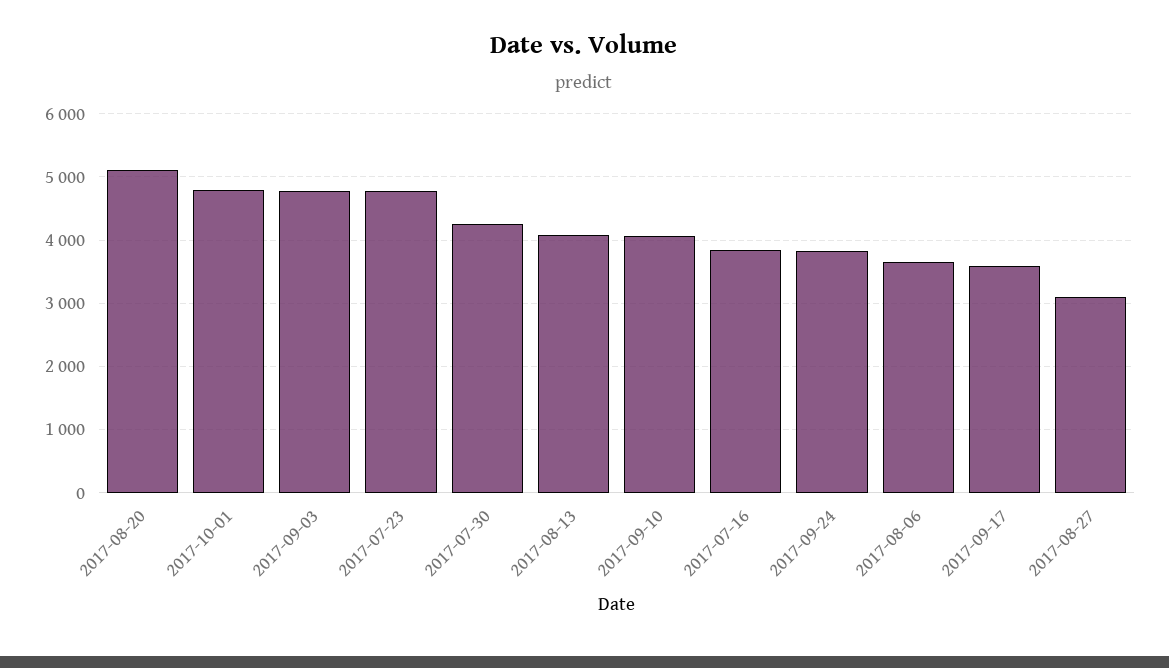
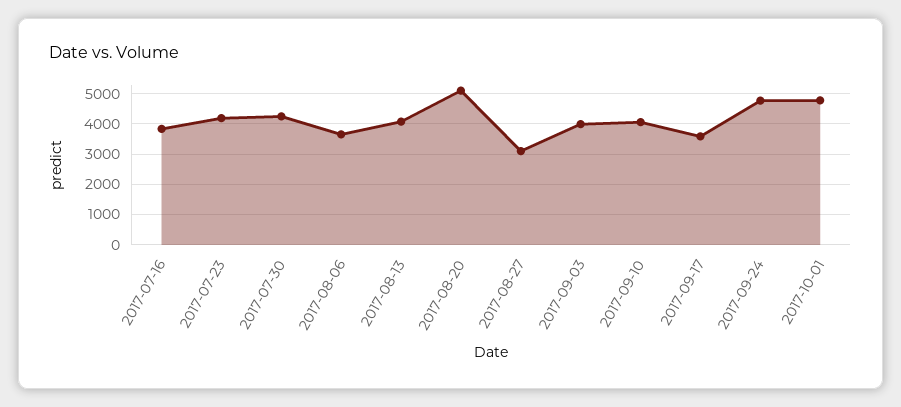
2017-09-03: 4800 -> 4000
2017-07-23: 4800 -> 4200
2017-09-24: 3800 -> 4800

